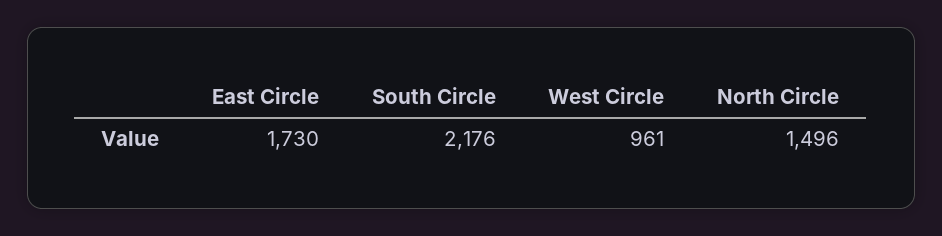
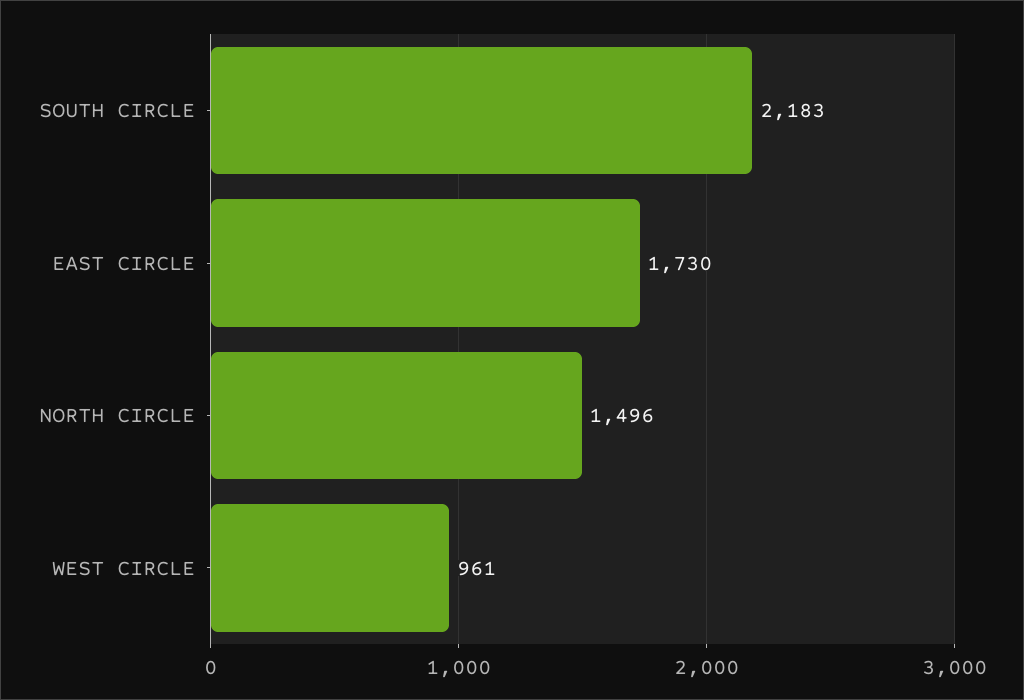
South Circle: 2176 -> 2183

